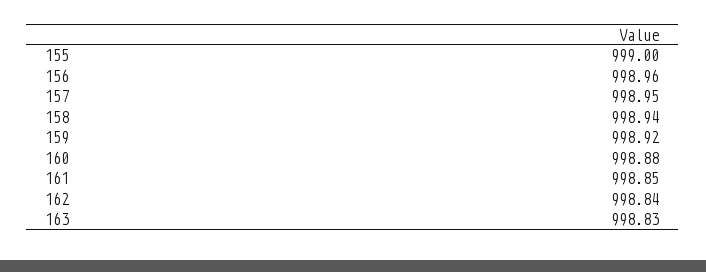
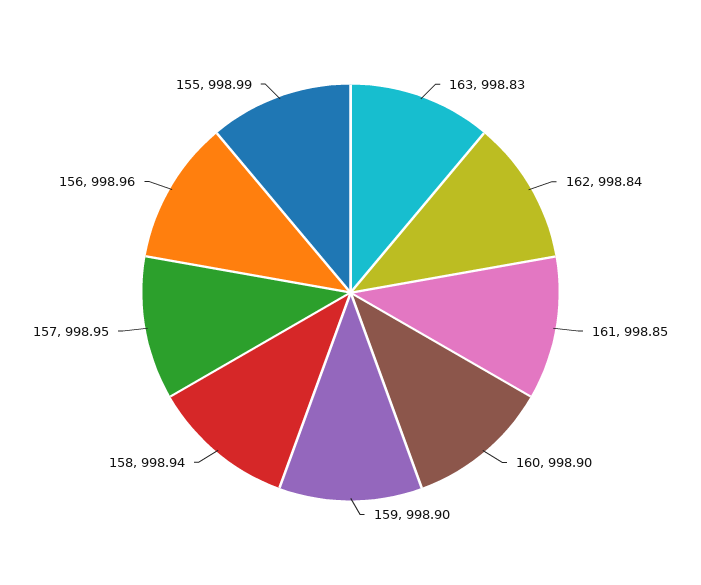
155: 999 -> 998.99
159: 998.92 -> 998.9
160: 998.88 -> 998.9

